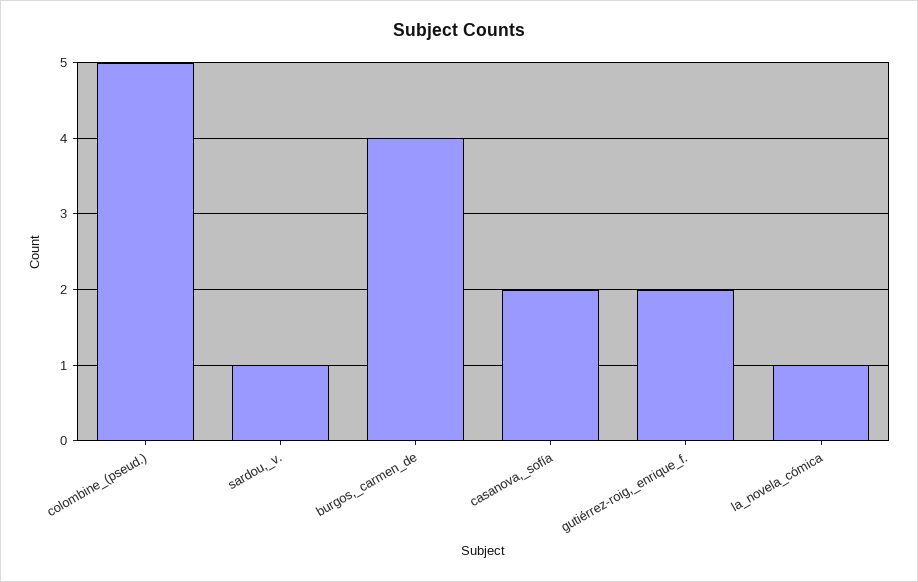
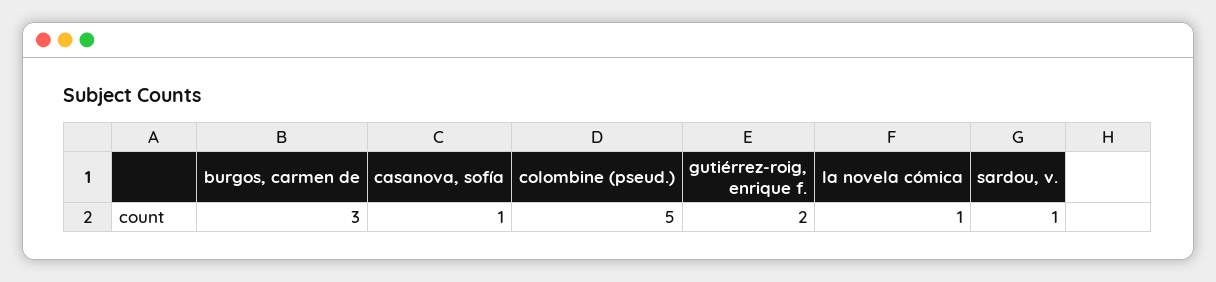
burgos,_carmen_de: 4 -> 3
casanova,_sofía: 2 -> 1

